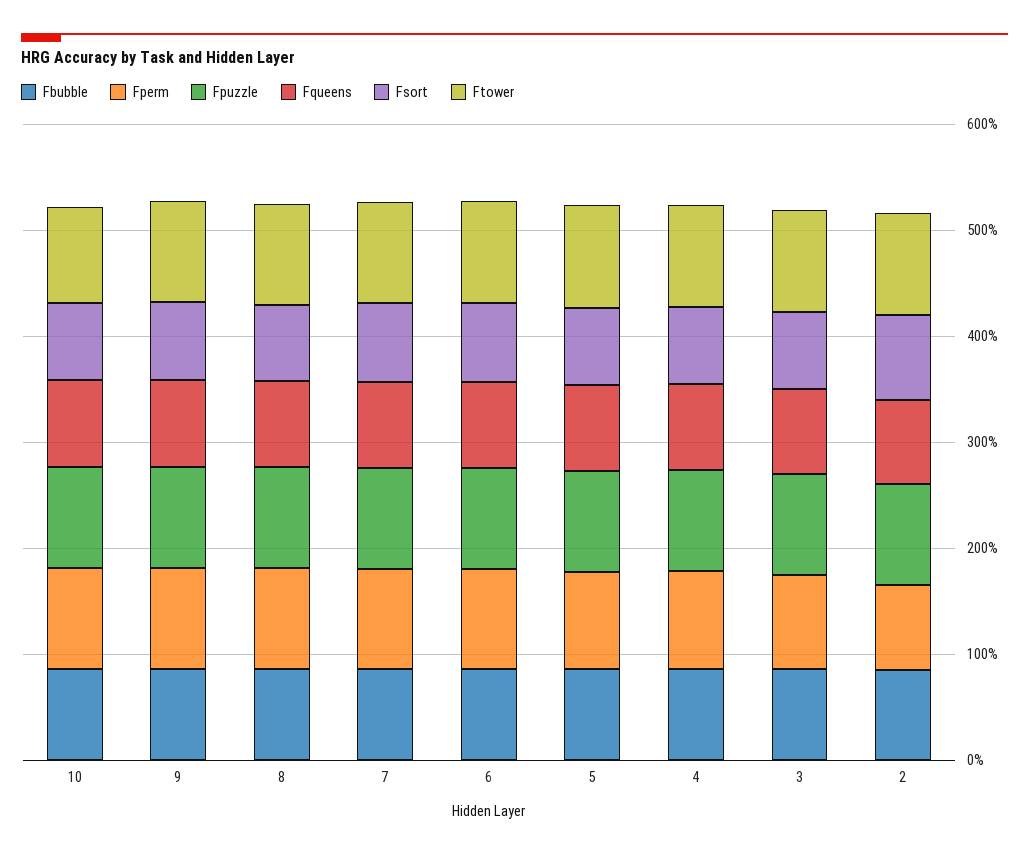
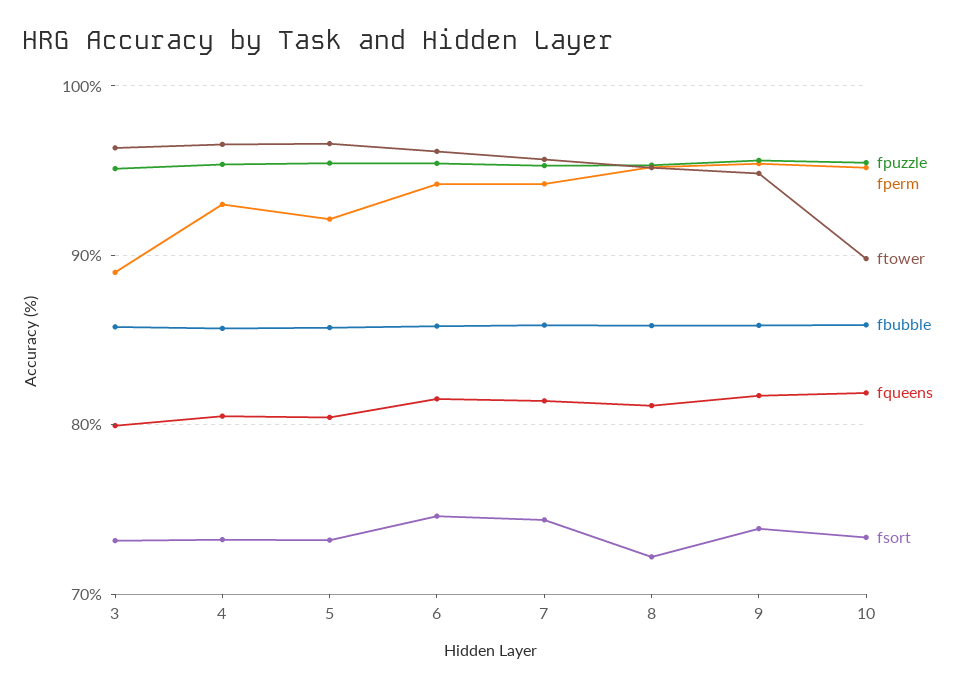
Fbubble, 2: 80 -> none
Fperm, 2: 80 -> none
Fpuzzle, 2: 100 -> none
Fqueens, 2: 80 -> none
Fsort, 2: 80 -> none
Ftower, 2: 100 -> none

